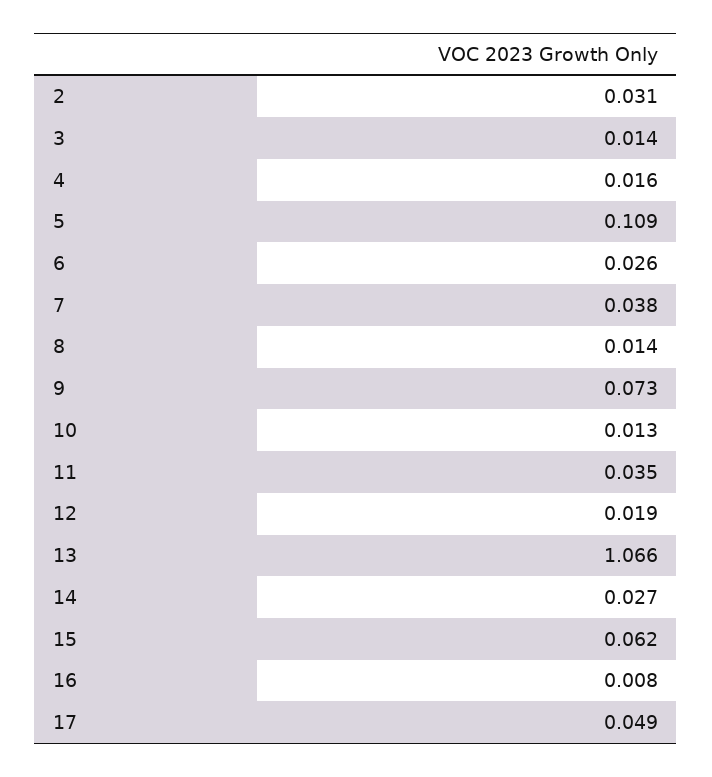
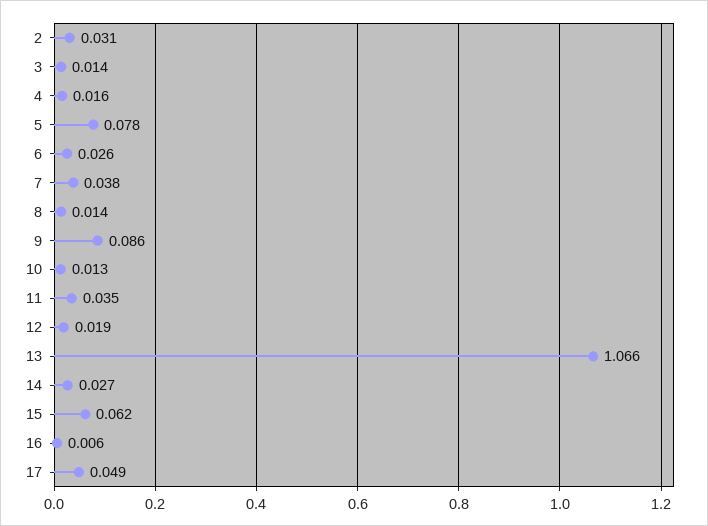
5: 0.109 -> 0.078
9: 0.073 -> 0.086
16: 0.008 -> 0.006

